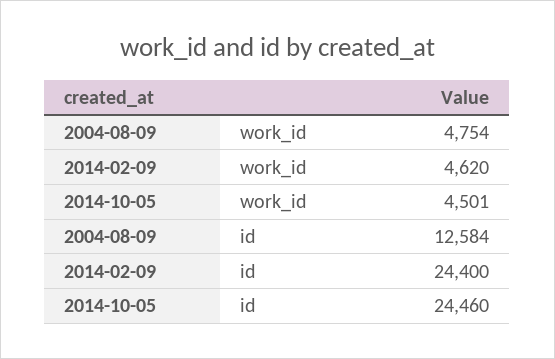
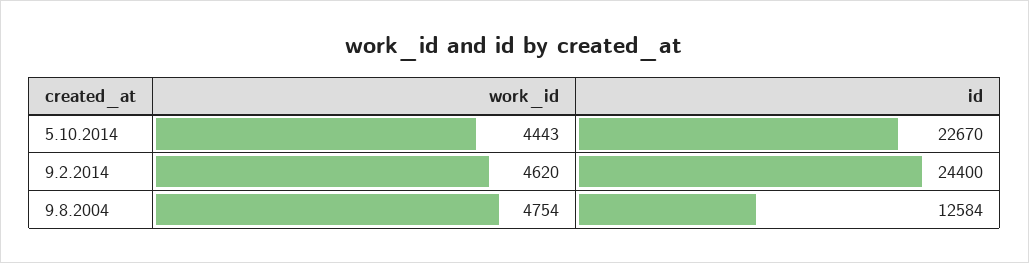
2014-10-05, work_id: 4501 -> 4443
2014-10-05, id: 24460 -> 22670

